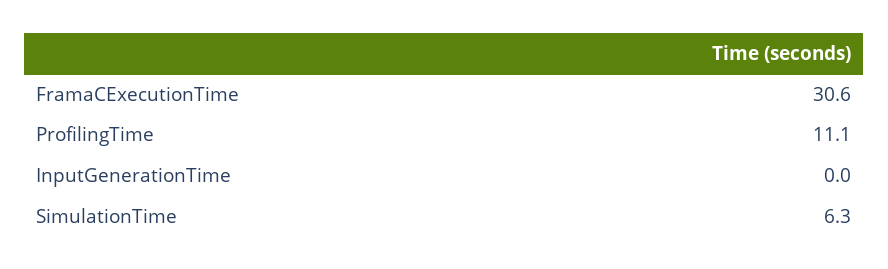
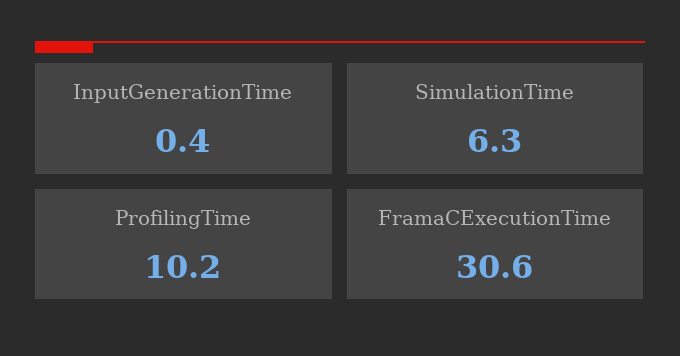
ProfilingTime: 11.1 -> 10.2
InputGenerationTime: 0 -> 0.4

